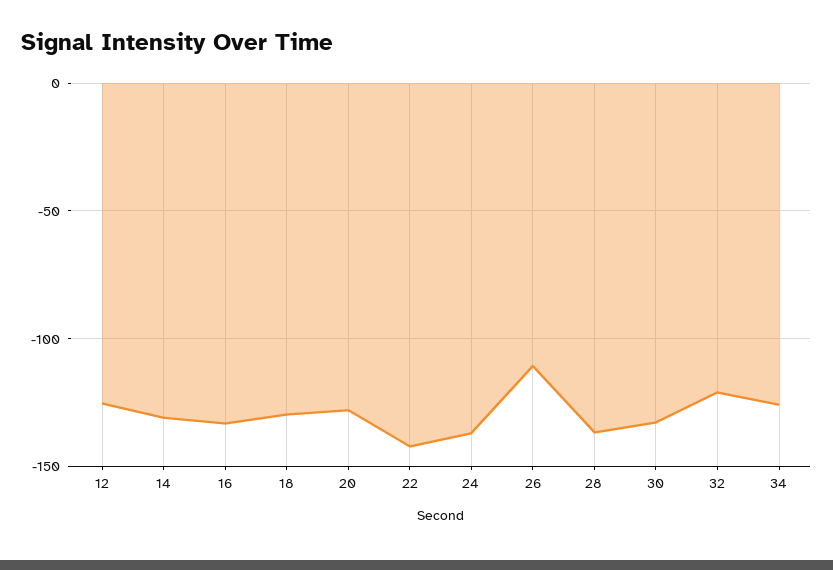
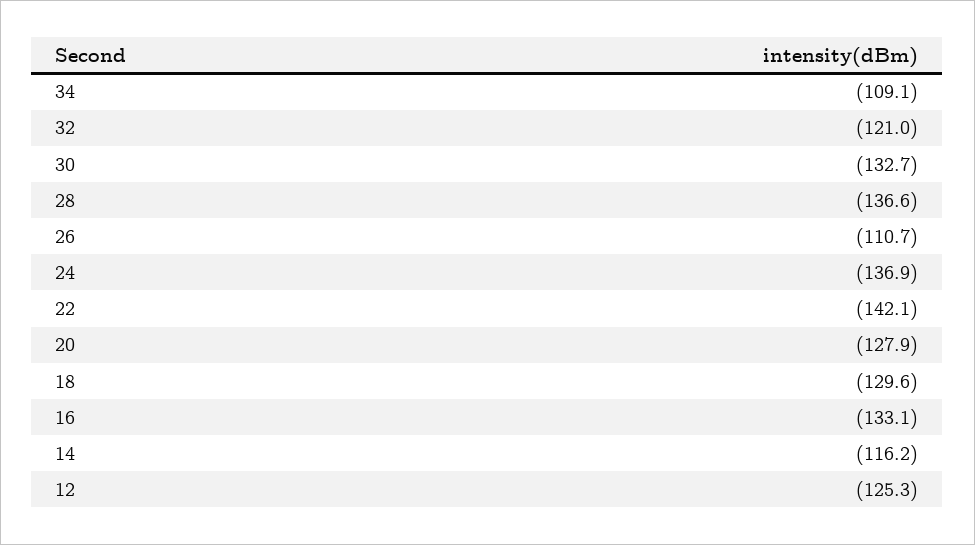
14: -130 -> -116.2
34: -125 -> -109.1

